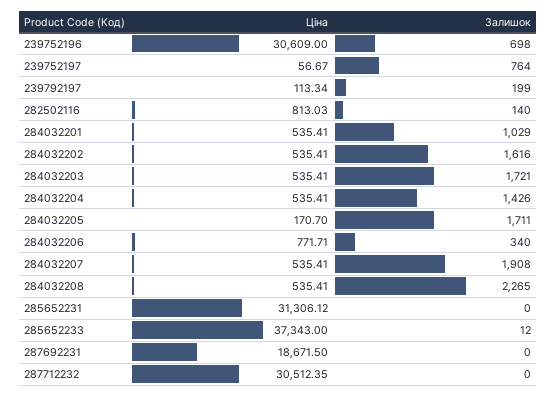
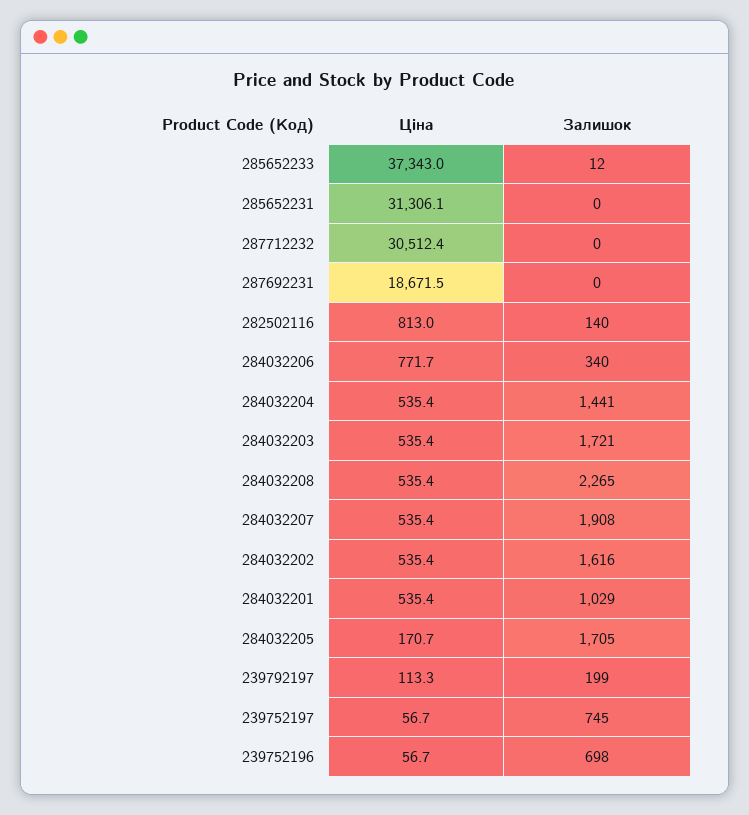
Ціна, 239752196: 30609 -> 56.7
Залишок, 239752197: 764 -> 745
Залишок, 284032204: 1426 -> 1441
Залишок, 284032205: 1711 -> 1705

